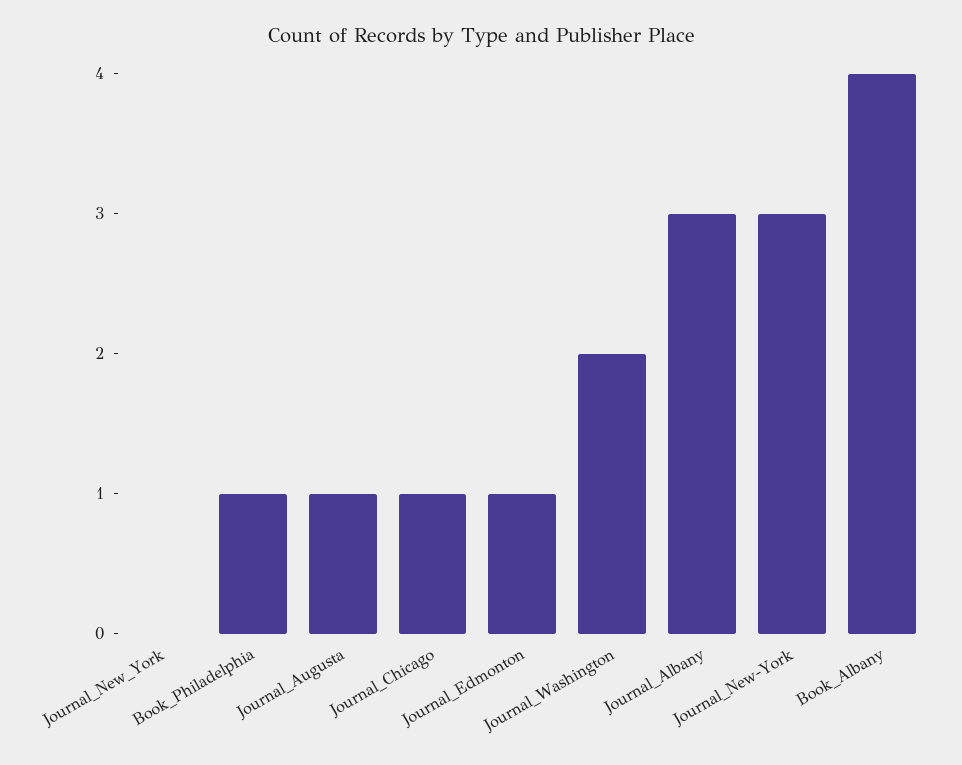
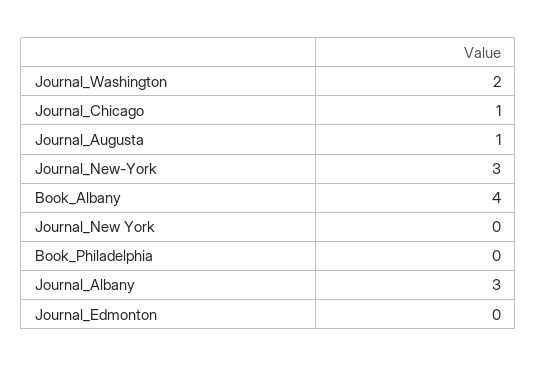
Book_Philadelphia: 1 -> 0
Journal_Edmonton: 1 -> 0

